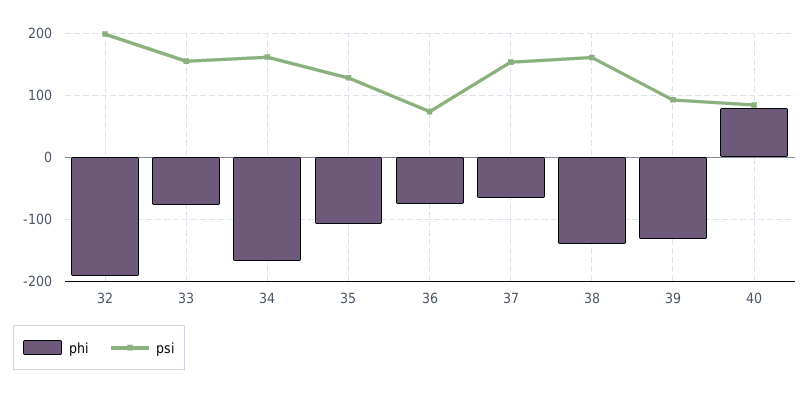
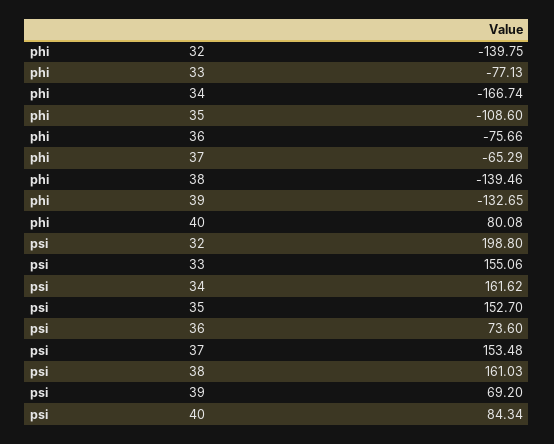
phi, 32: -190 -> -139.75
psi, 35: 130 -> 152.7
psi, 39: 90 -> 69.2

